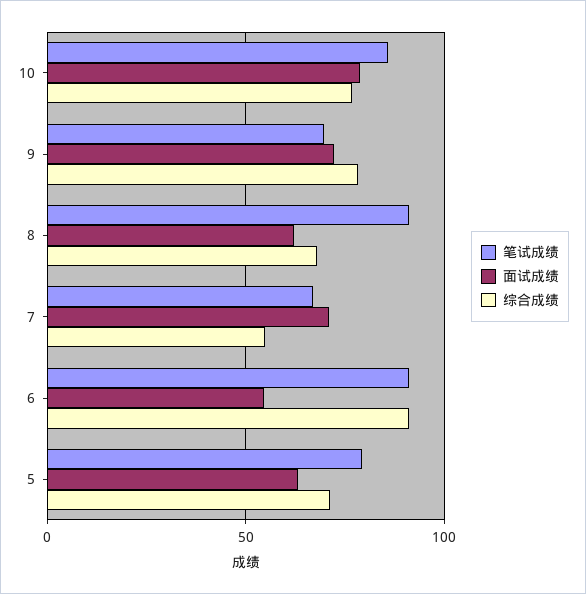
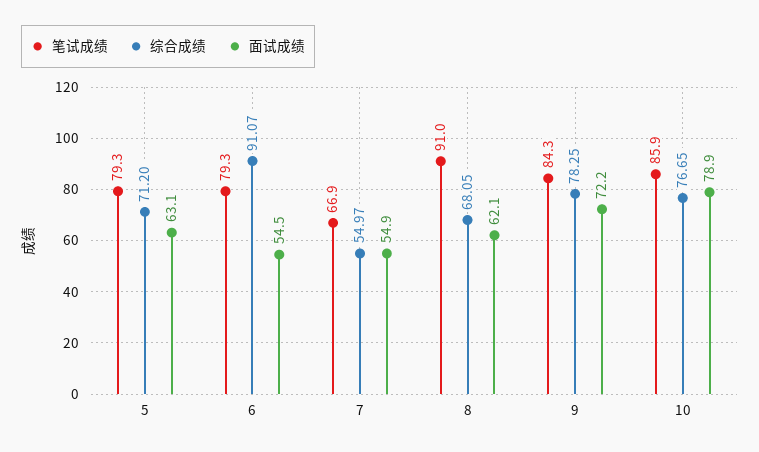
笔试成绩, 9: 70 -> 84.3
面试成绩, 7: 70 -> 54.9
笔试成绩, 6: 90 -> 79.3

